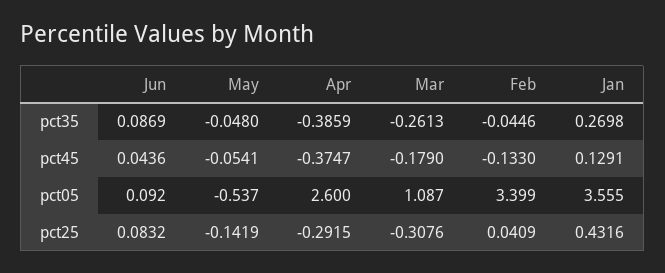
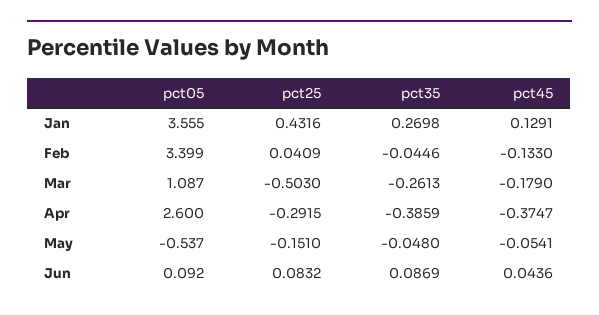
May, pct25: -0.1419 -> -0.151
Mar, pct25: -0.3076 -> -0.503

